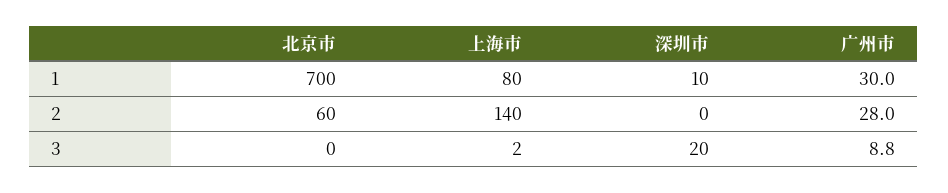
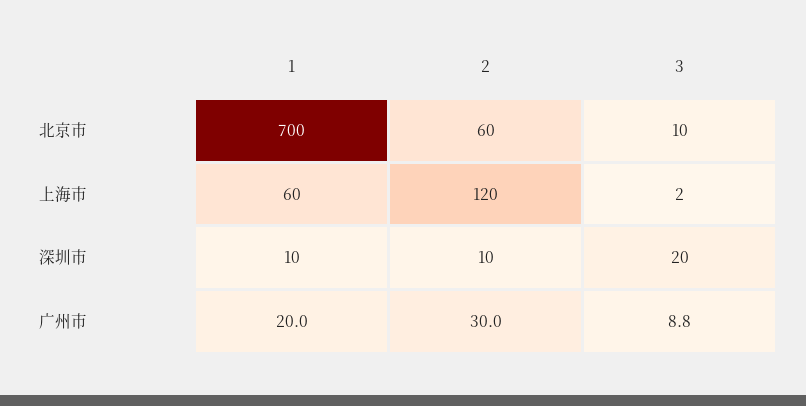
上海市, 1: 80 -> 60
广州市, 1: 30 -> 20
上海市, 2: 140 -> 120
深圳市, 2: 0 -> 10
广州市, 2: 28 -> 30
北京市, 3: 0 -> 10

